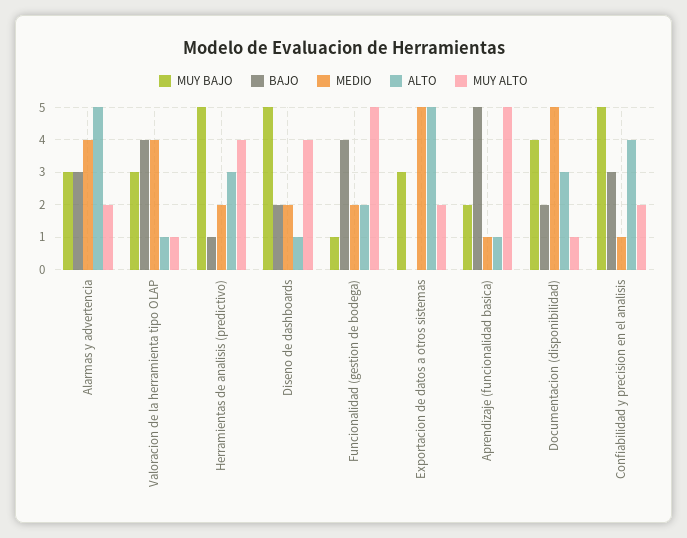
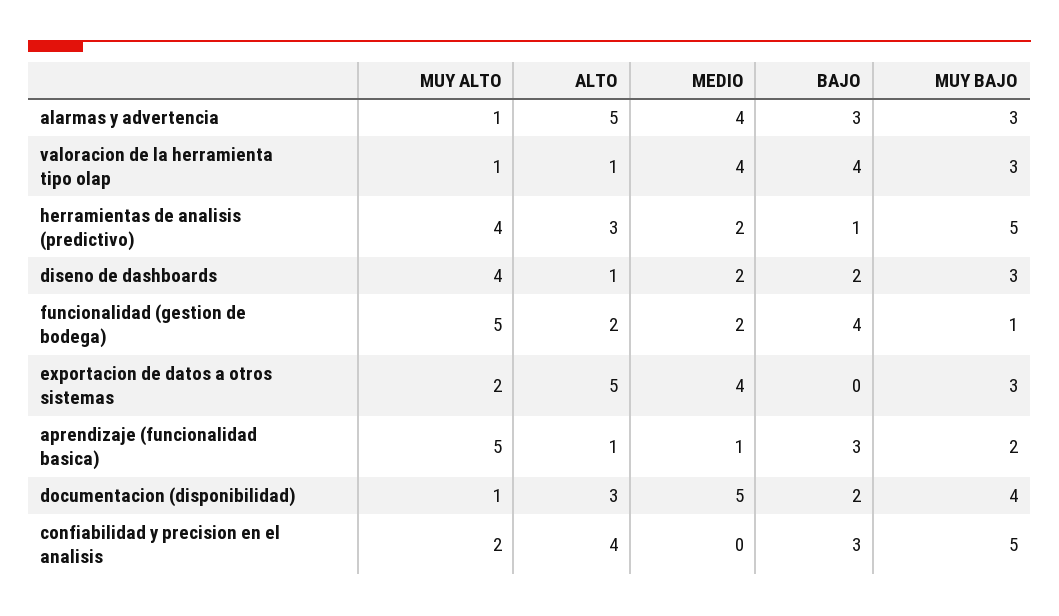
MUY ALTO, Alarmas y advertencia: 2 -> 1
MUY BAJO, Diseno de dashboards: 5 -> 3
MEDIO, Exportacion de datos a otros sistemas: 5 -> 4
BAJO, Aprendizaje (funcionalidad basica): 5 -> 3
MEDIO, Confiabilidad y precision en el analisis: 1 -> 0

